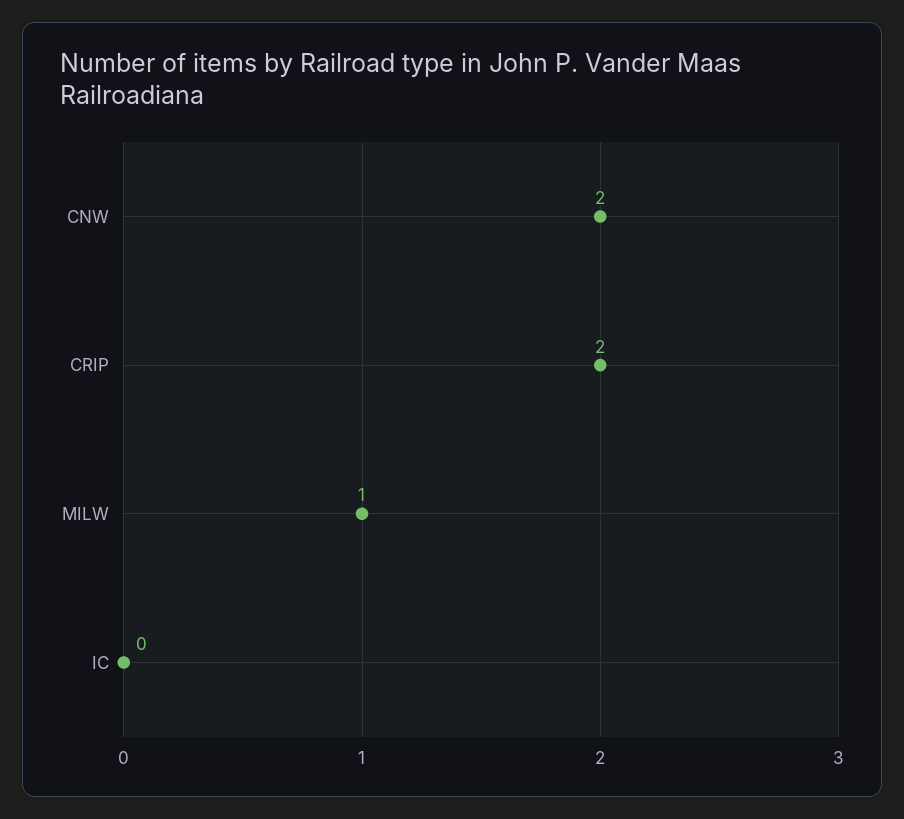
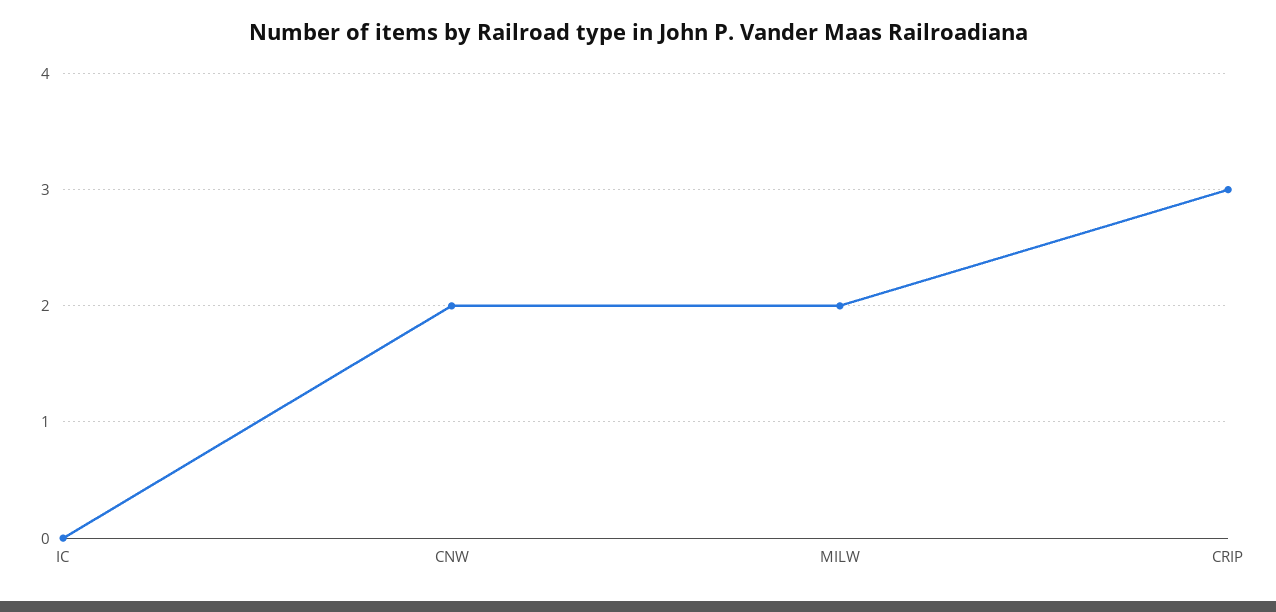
CRIP: 2 -> 3
MILW: 1 -> 2

